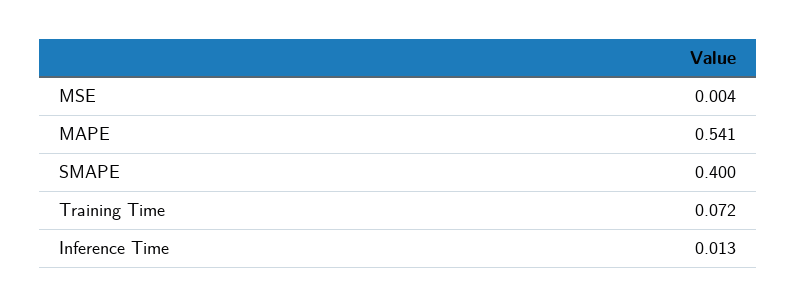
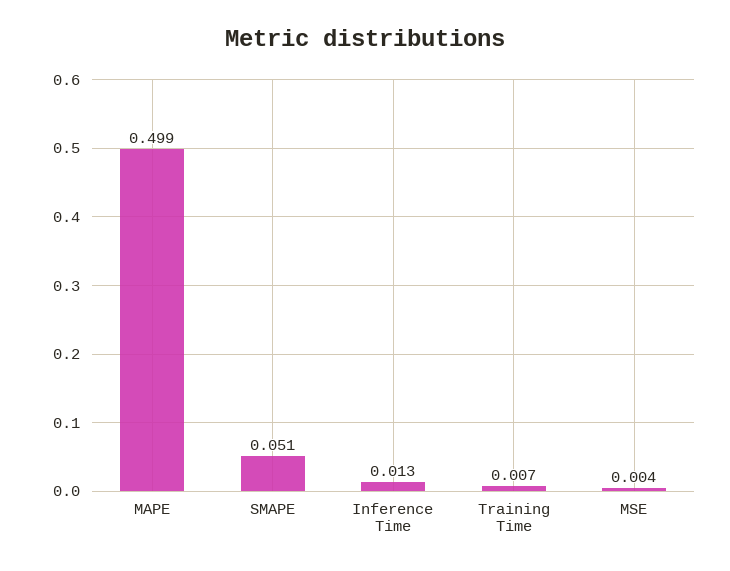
MAPE: 0.541 -> 0.499
SMAPE: 0.4 -> 0.051
Training Time: 0.072 -> 0.007

